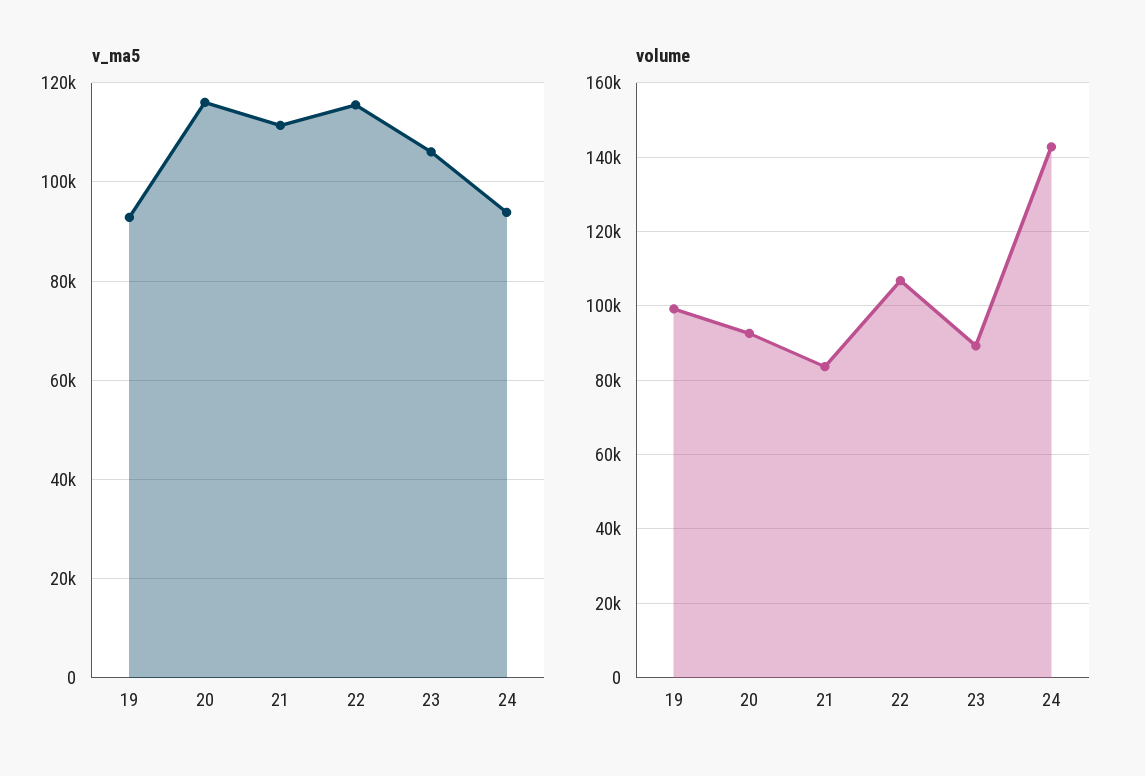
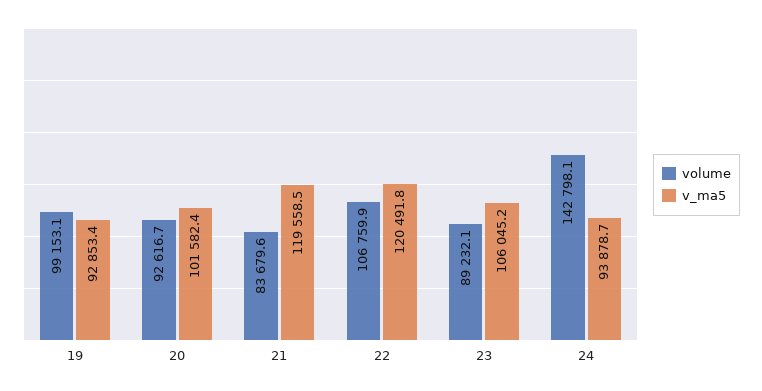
v_ma5, 20: 116000 -> 101582.4
v_ma5, 21: 112000 -> 119558.5
v_ma5, 22: 116000 -> 120491.8

